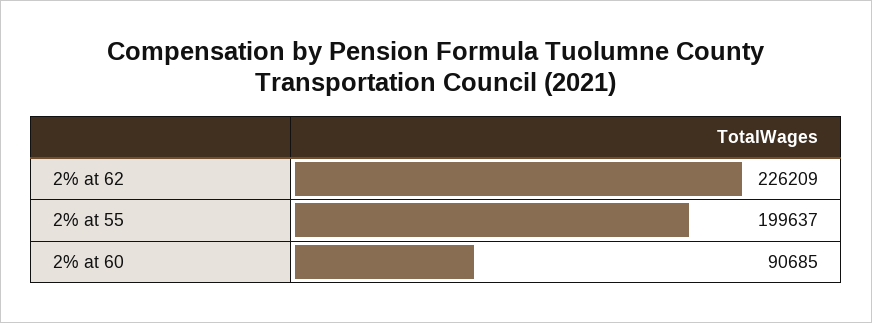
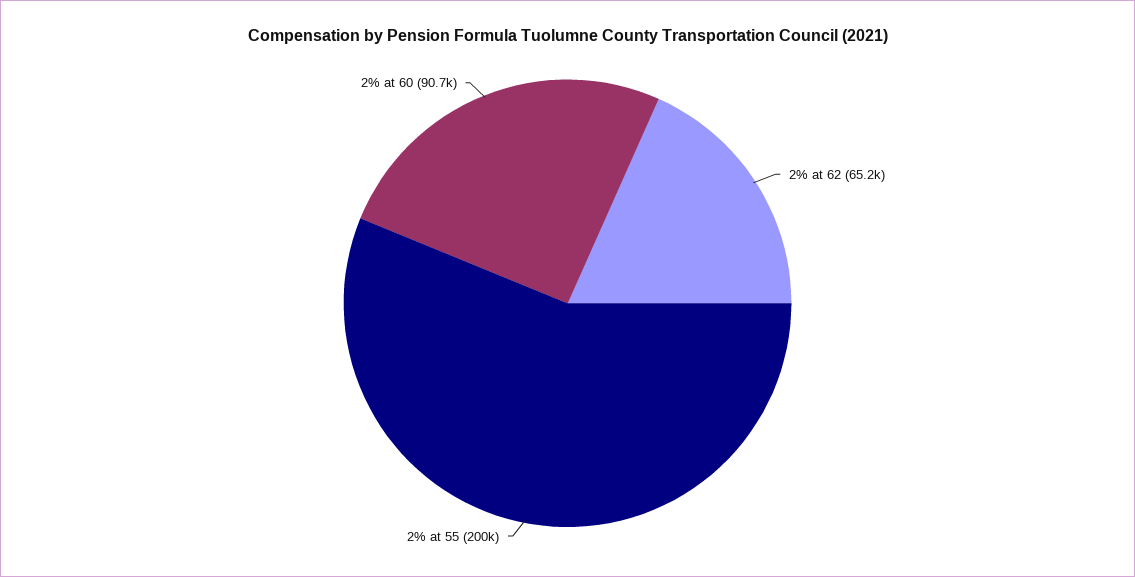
2% at 62: 226209 -> 65200

